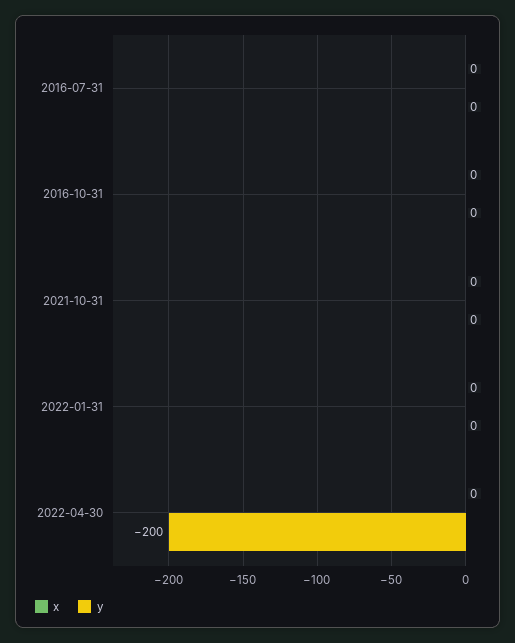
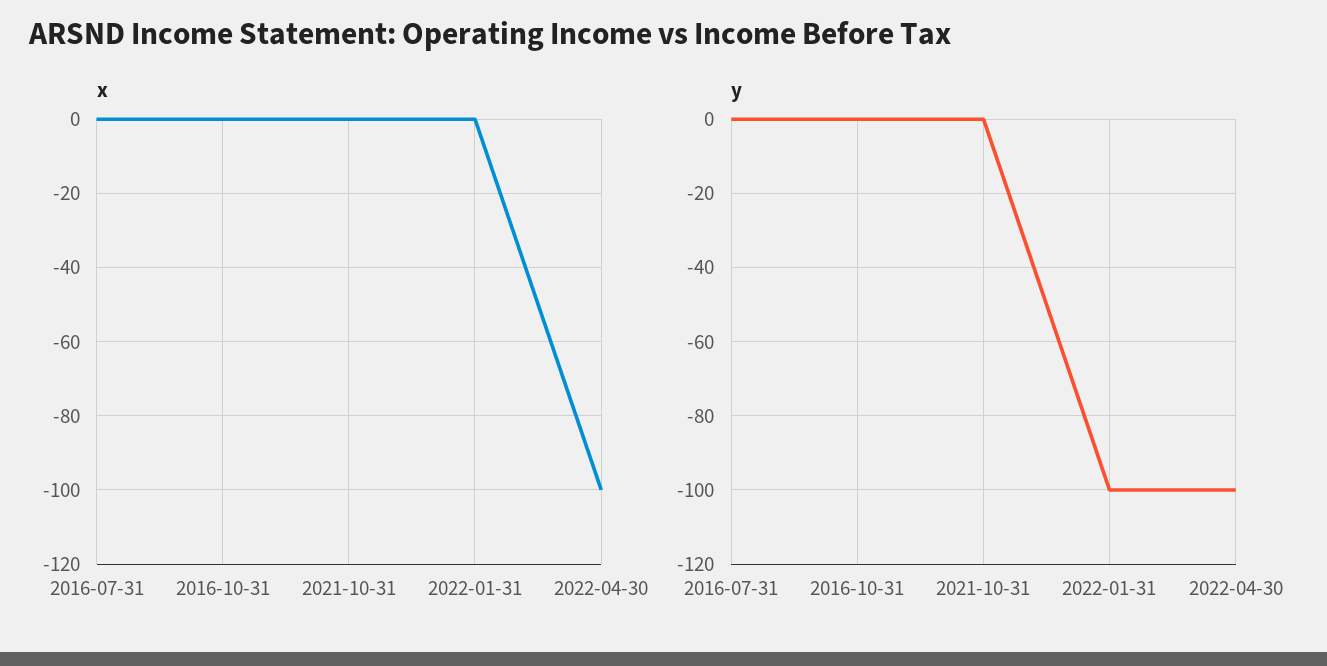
y, 2022-01-31: 0 -> -100
x, 2022-04-30: 0 -> -100
y, 2022-04-30: -200 -> -100

